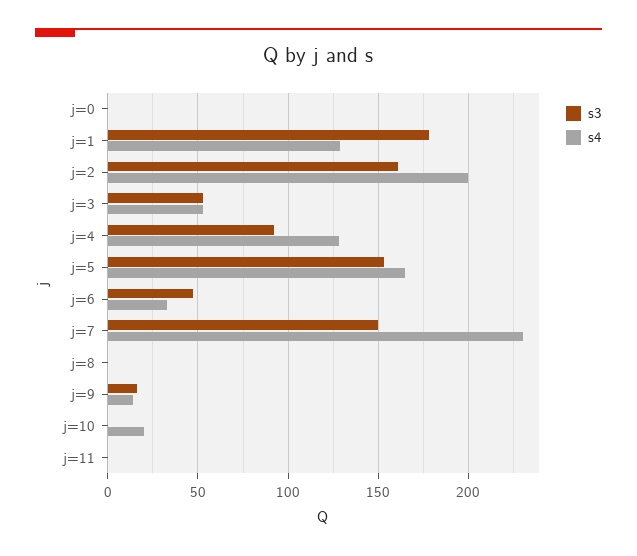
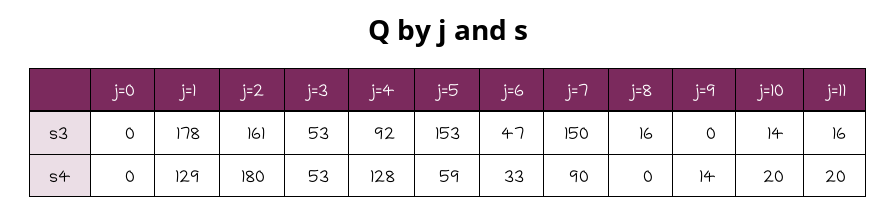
s4, j=2: 200 -> 180
s4, j=5: 165 -> 59
s4, j=7: 230 -> 90
s3, j=8: 0 -> 16
s3, j=9: 15 -> 0
s3, j=10: 0 -> 14
s3, j=11: 0 -> 16
s4, j=11: 0 -> 20

